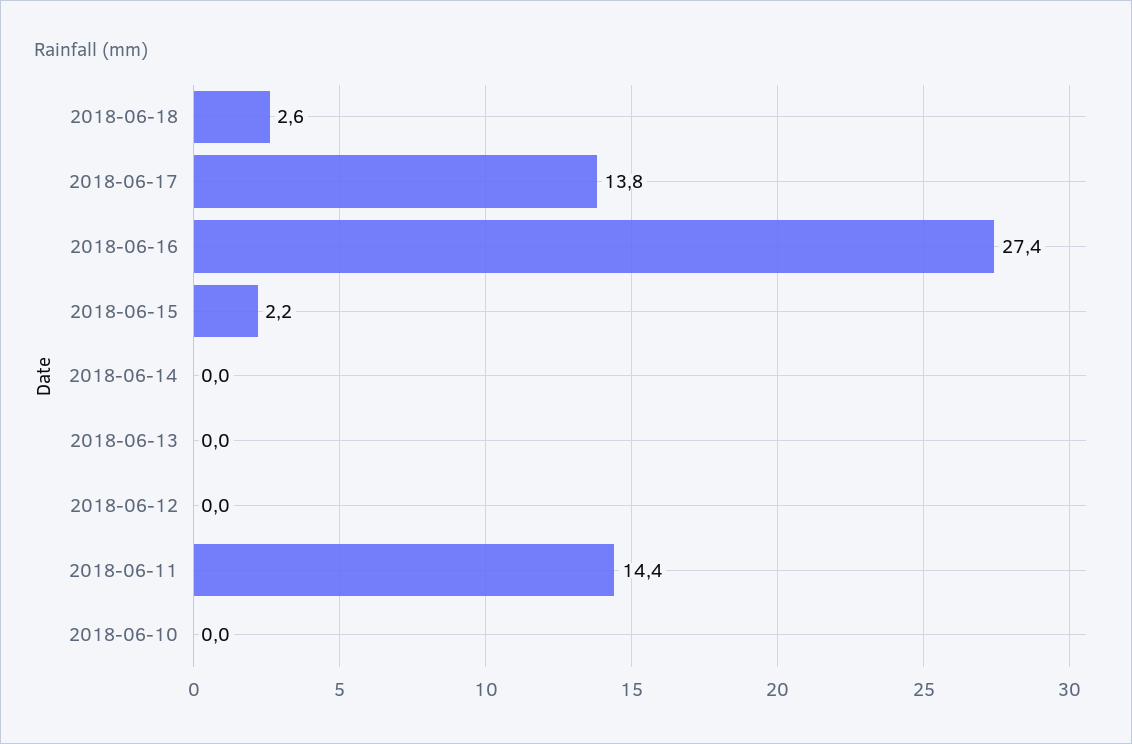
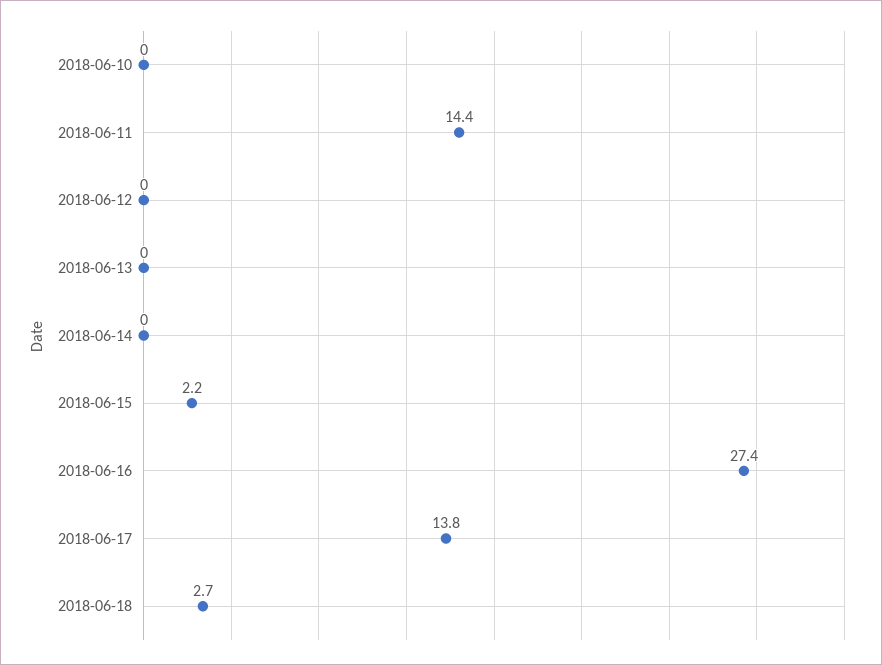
2018-06-18: 2.6 -> 2.7

